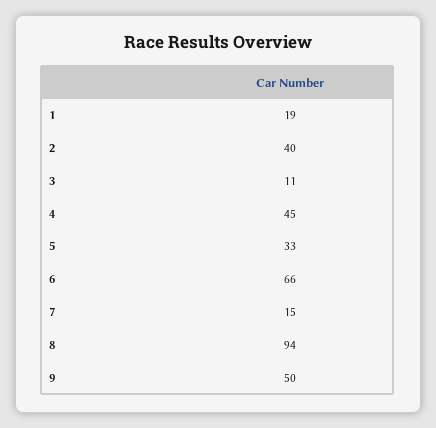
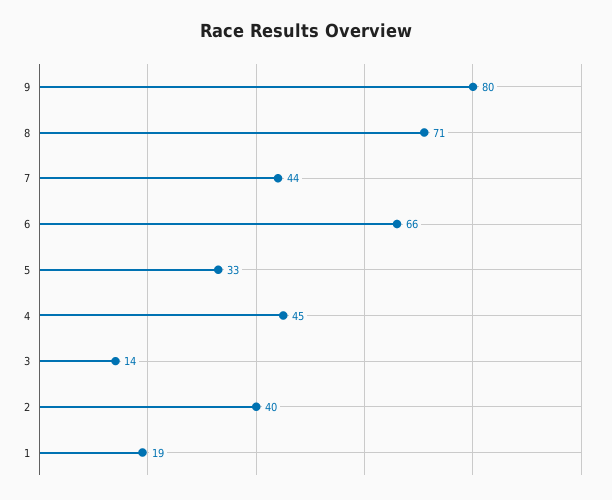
3: 11 -> 14
7: 15 -> 44
8: 94 -> 71
9: 50 -> 80

